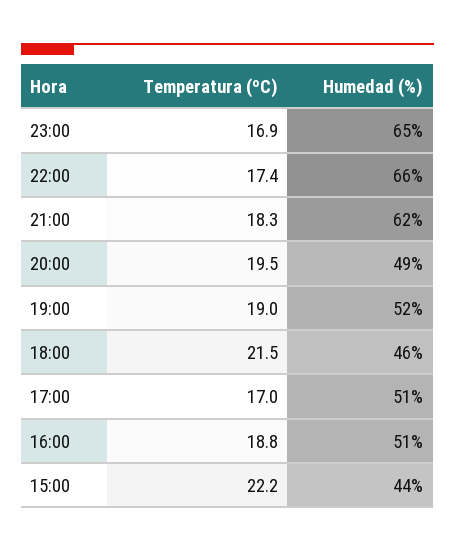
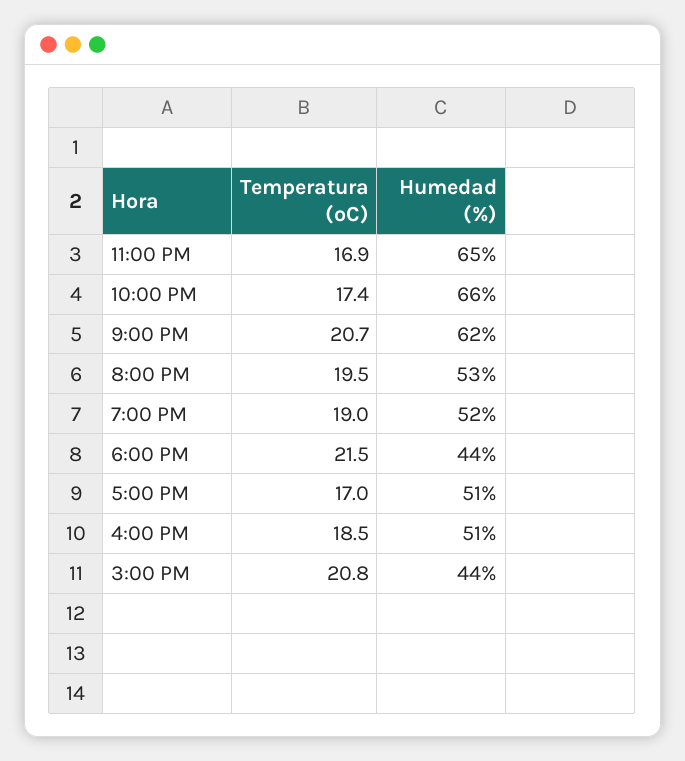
Temperatura (ºC), 21:00: 18.3 -> 20.7
Humedad (%), 20:00: 49 -> 53
Humedad (%), 18:00: 46 -> 44
Temperatura (ºC), 16:00: 18.8 -> 18.5
Temperatura (ºC), 15:00: 22.2 -> 20.8

